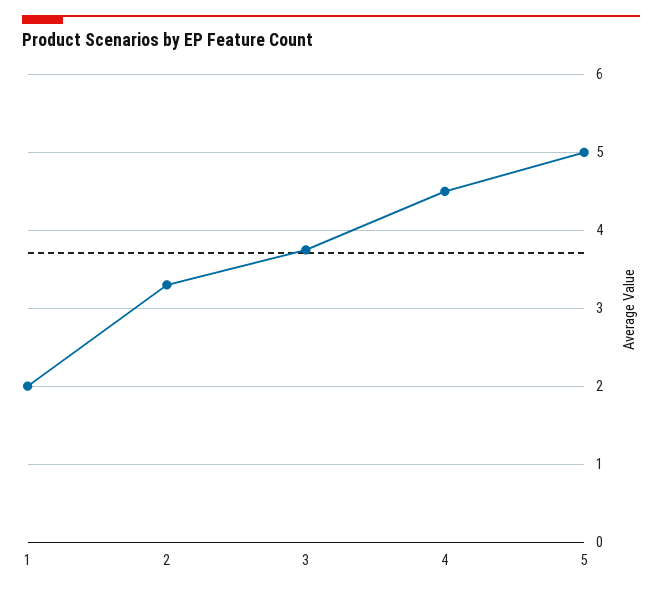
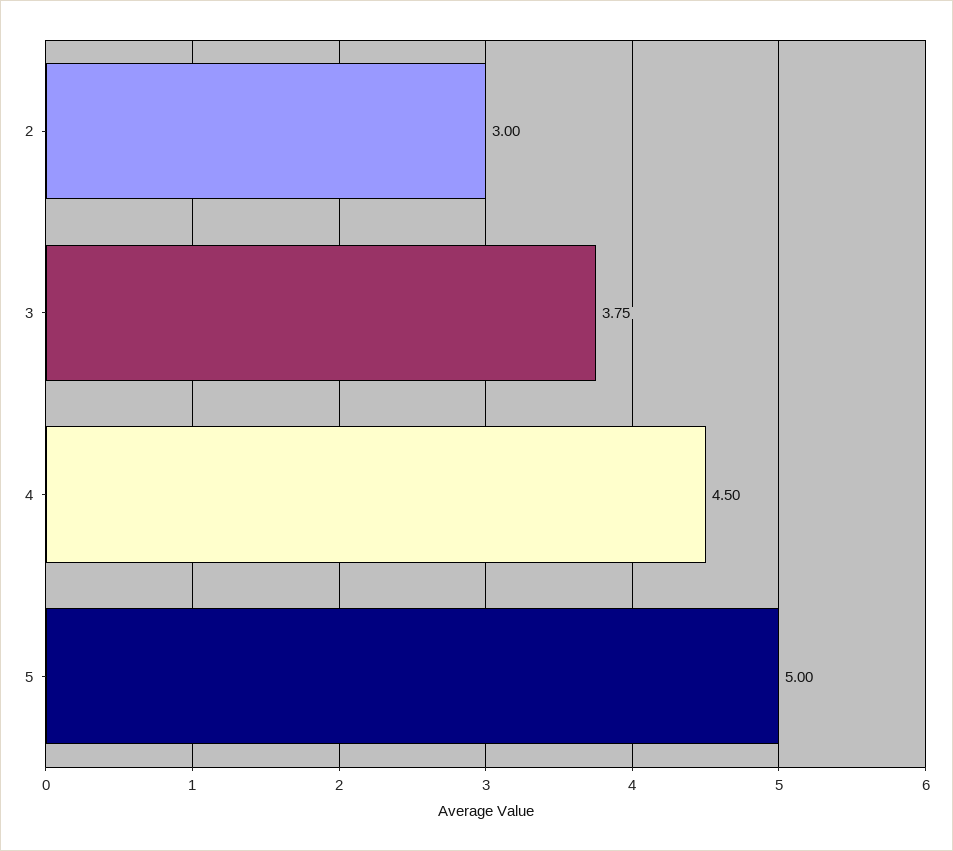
1: 2 -> none
2: 3.3 -> 3

